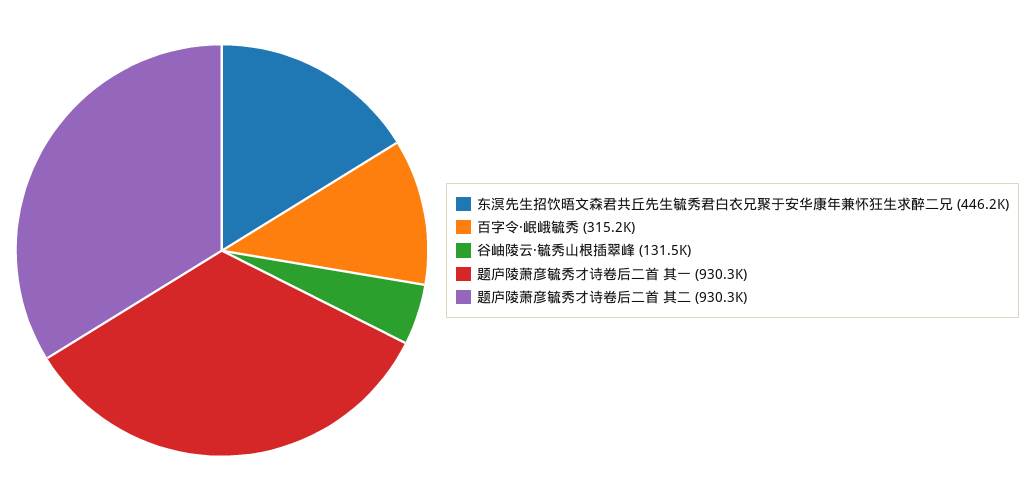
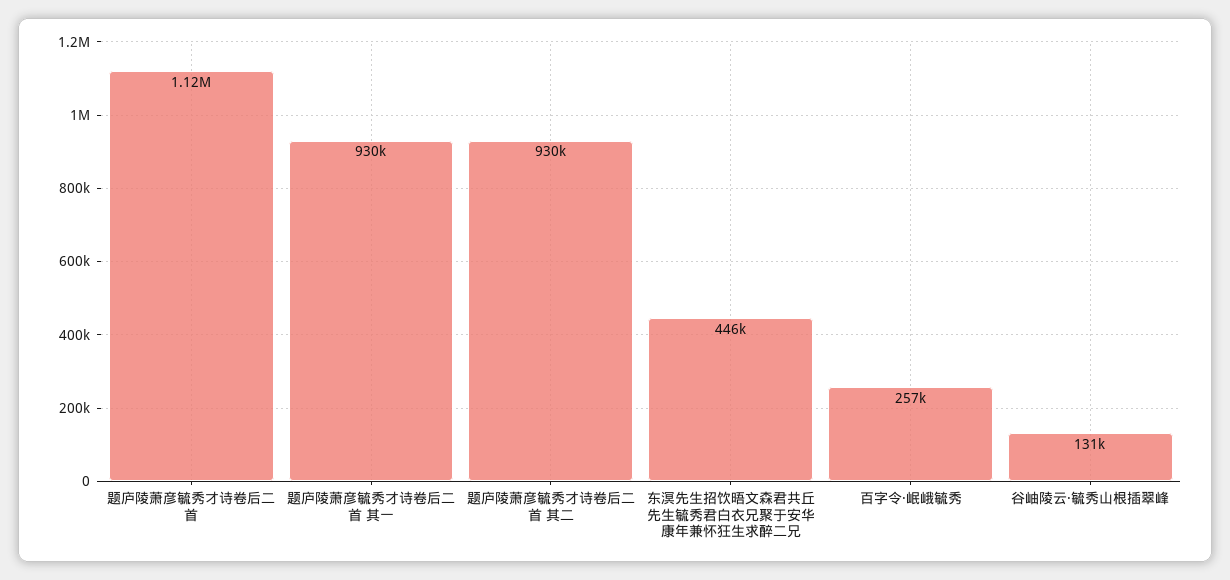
百字令·岷峨毓秀: 315200 -> 257000
题庐陵萧彦毓秀才诗卷后二首: none -> 1120000

